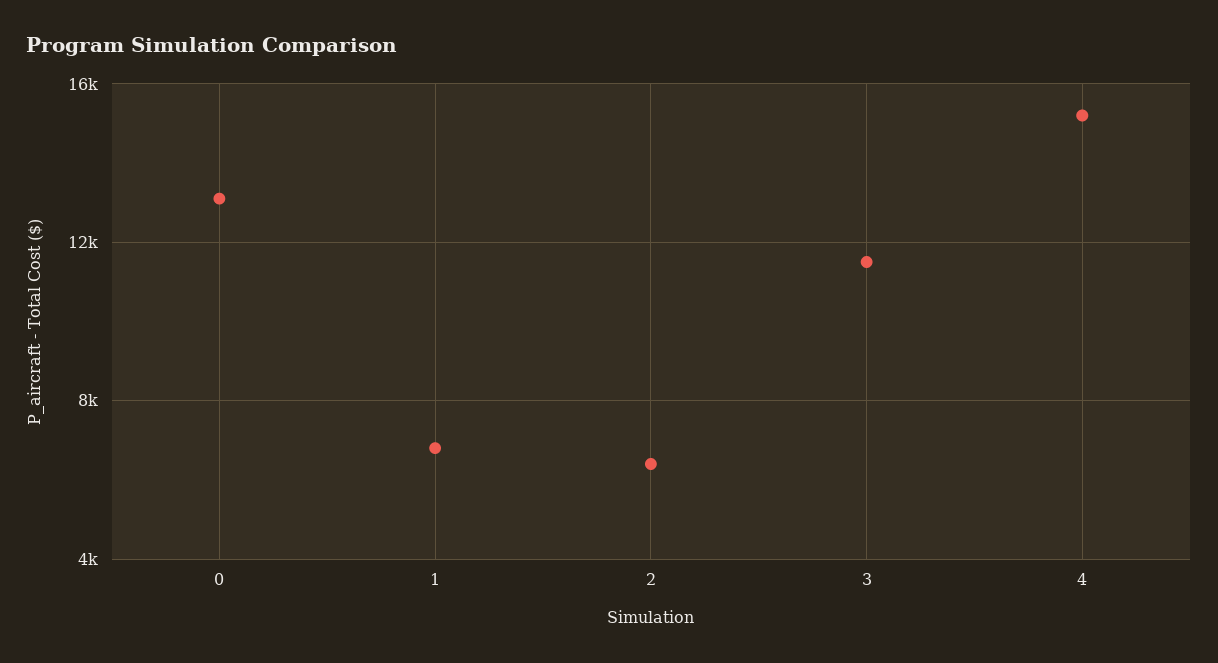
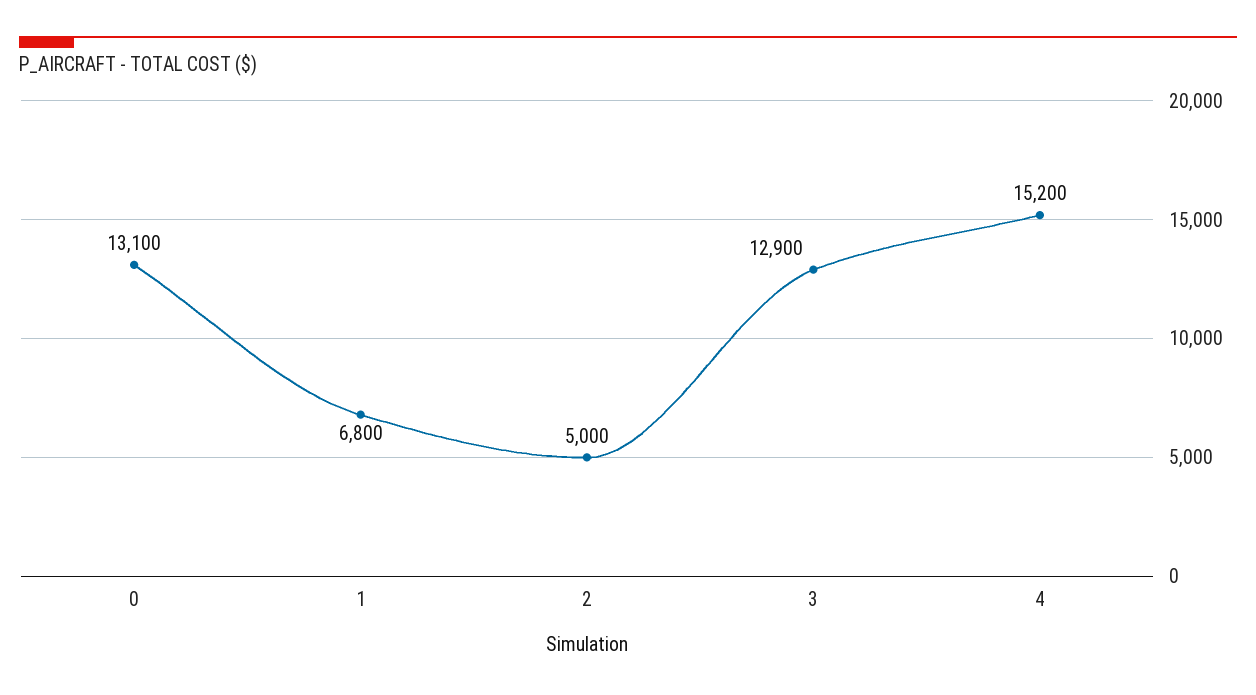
2: 6500 -> 5000
3: 11500 -> 12900

